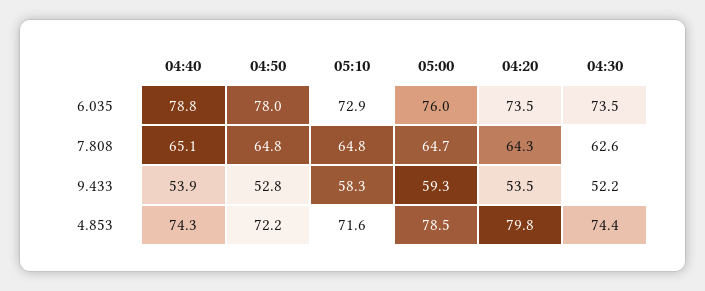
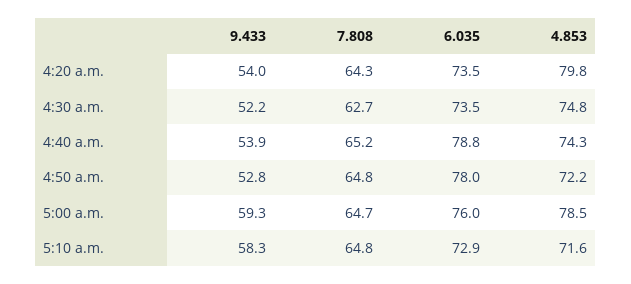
04:40, 7.808: 65.1 -> 65.2
04:30, 7.808: 62.6 -> 62.7
04:20, 9.433: 53.5 -> 54
04:30, 4.853: 74.4 -> 74.8

